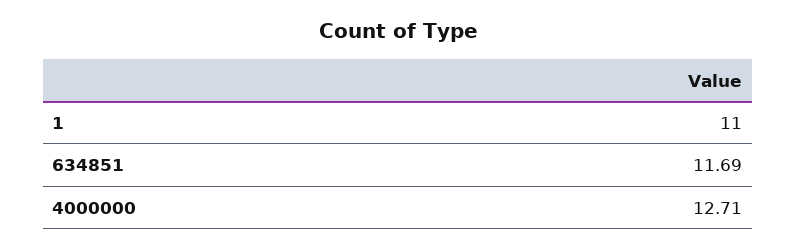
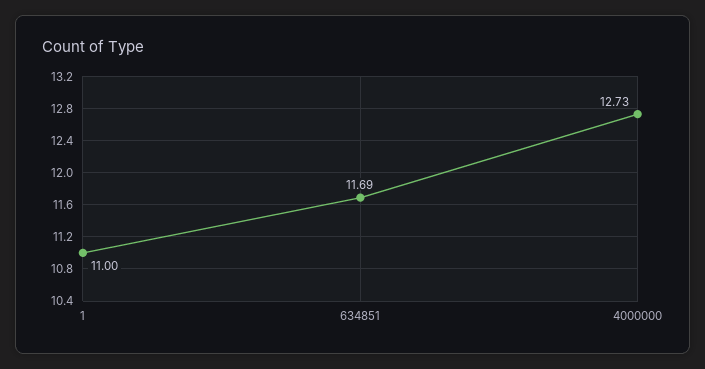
4000000: 12.71 -> 12.73

